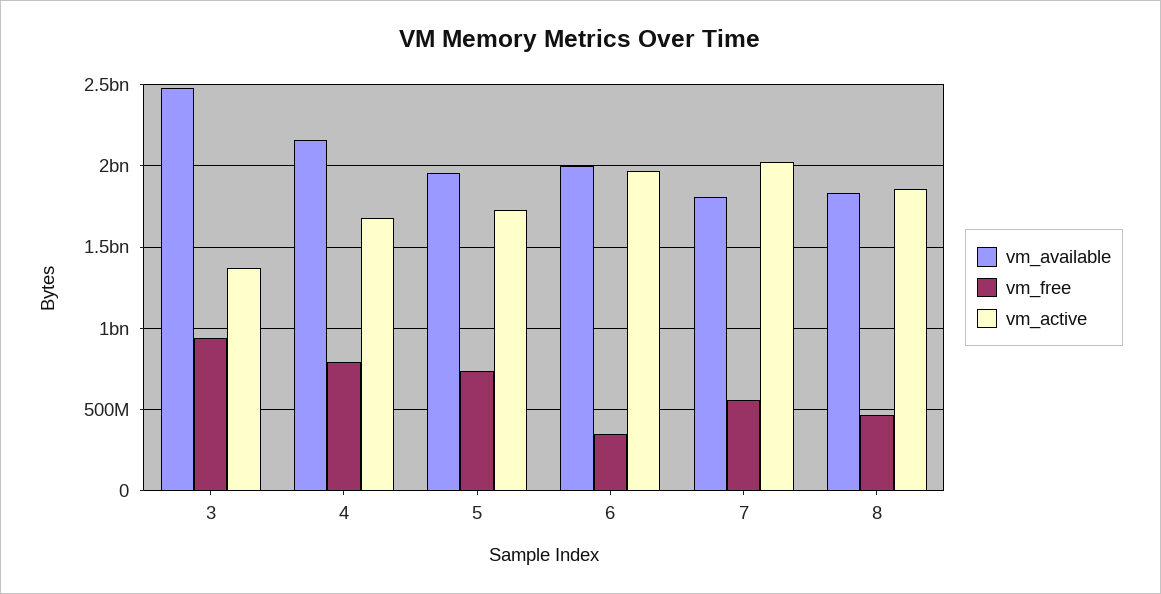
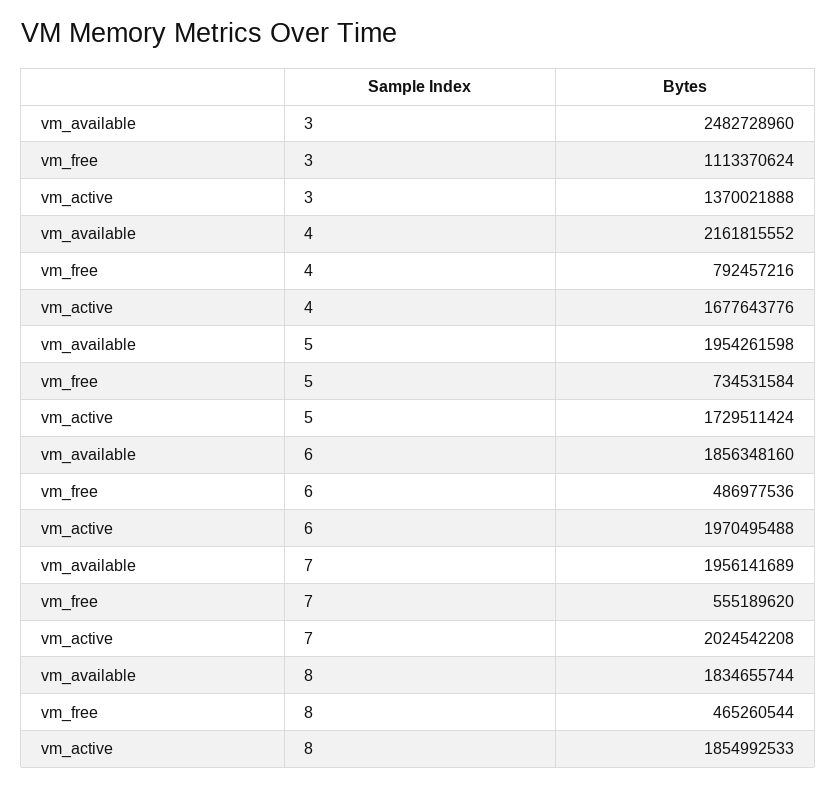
vm_free, 3: 950000000 -> 1113370624
vm_available, 6: 2000000000 -> 1856348160
vm_free, 6: 350000000 -> 486977536
vm_available, 7: 1800000000 -> 1956141689

